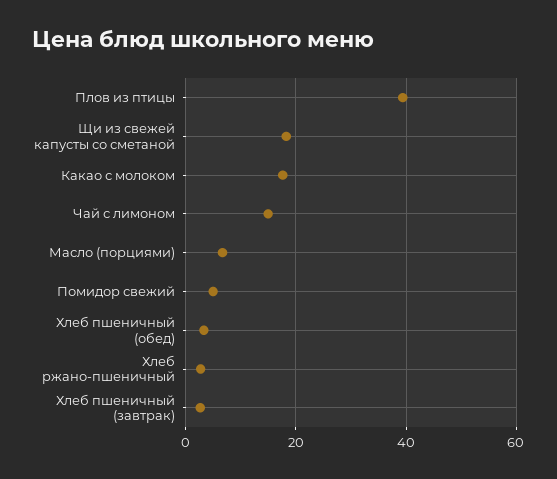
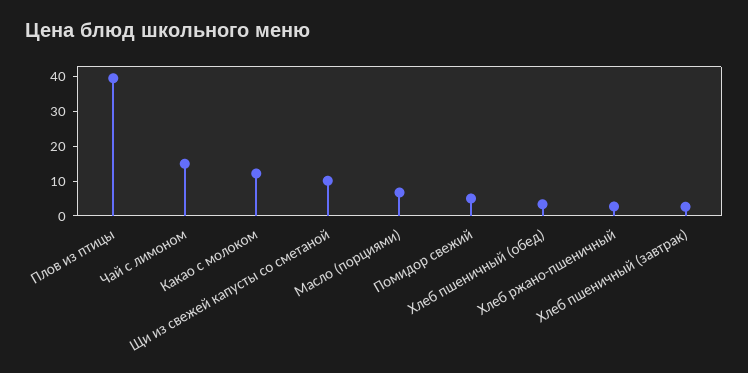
Щи из свежей капусты со сметаной: 18 -> 10
Какао с молоком: 18 -> 12.5

